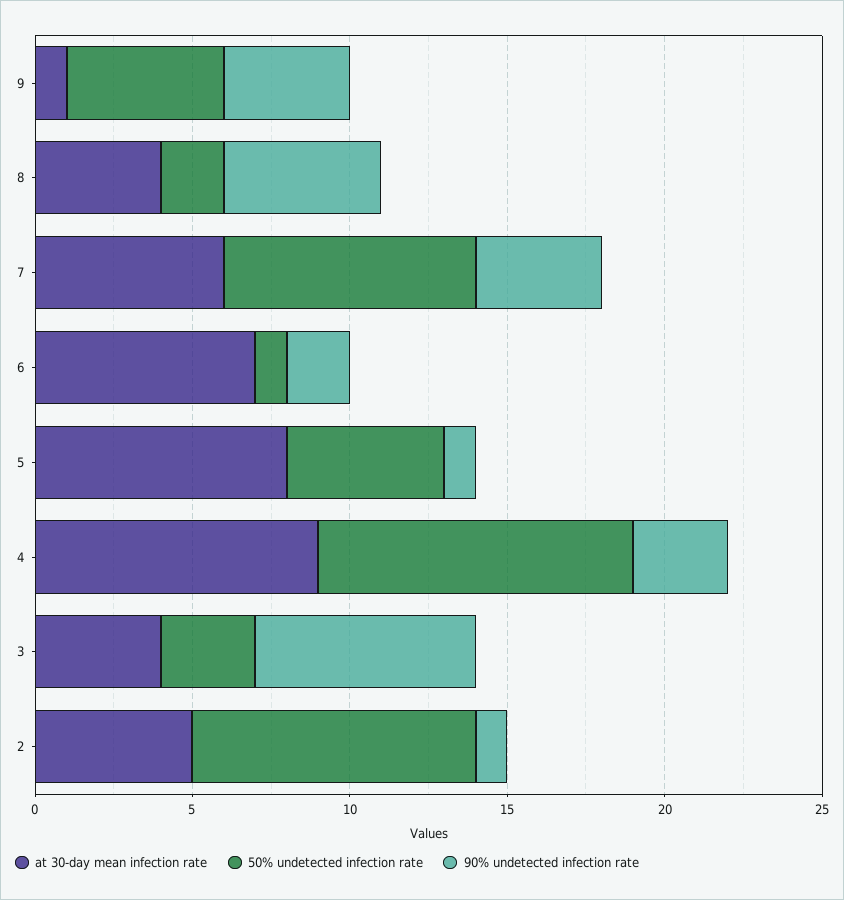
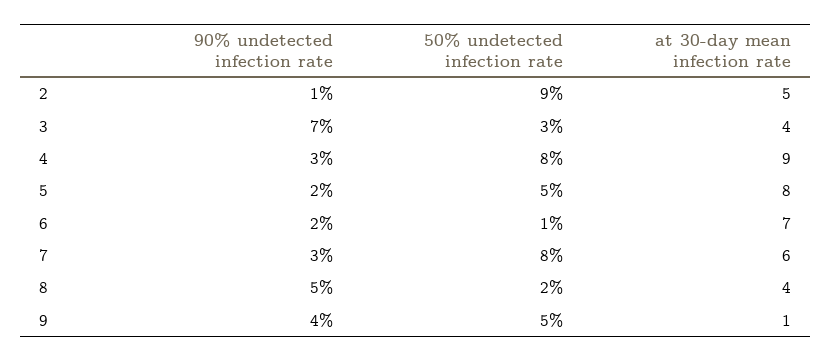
90% undetected infection rate, 7: 4 -> 3
90% undetected infection rate, 5: 1 -> 2
50% undetected infection rate, 4: 10 -> 8

